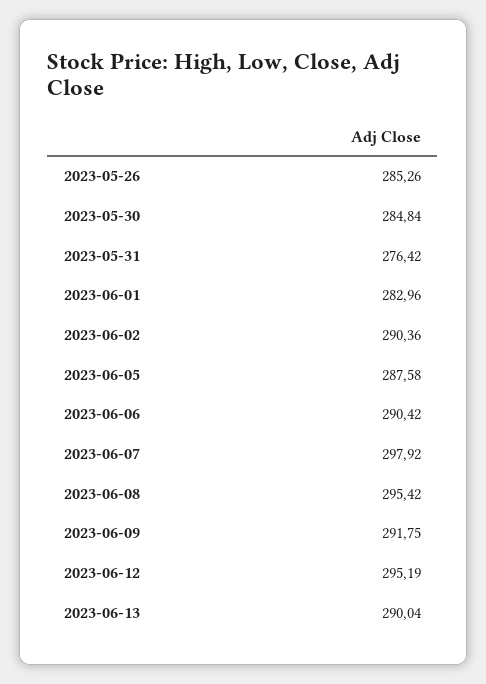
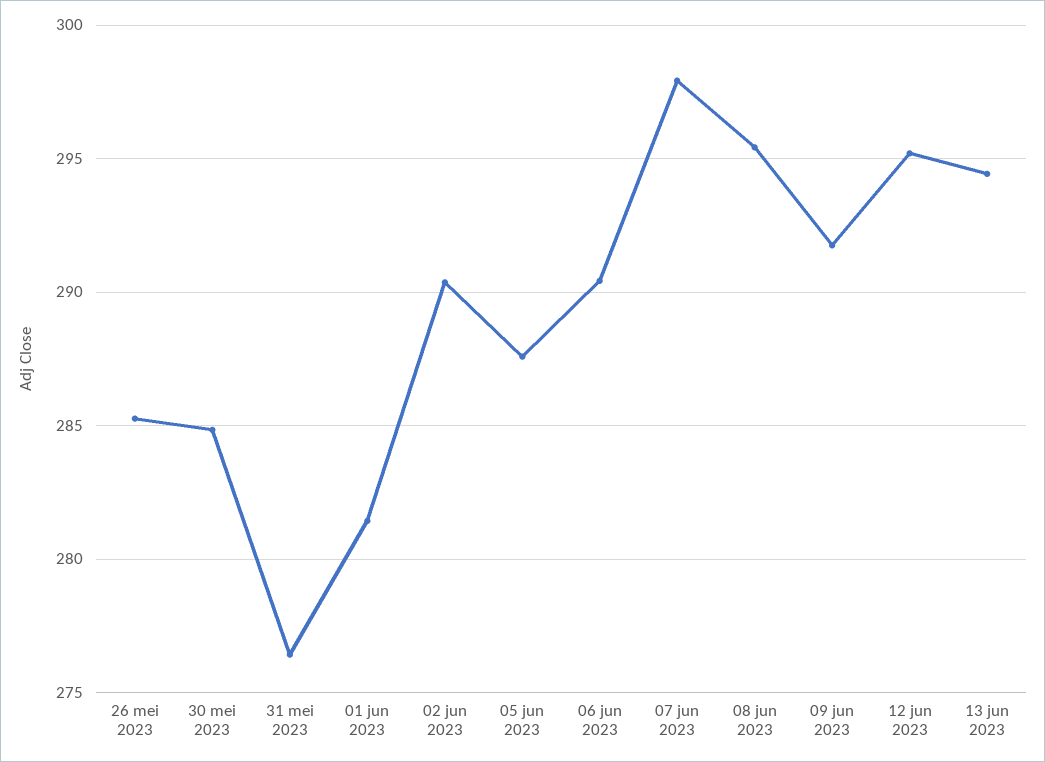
2023-06-01: 282.96 -> 281.5
2023-06-13: 290.04 -> 294.5

